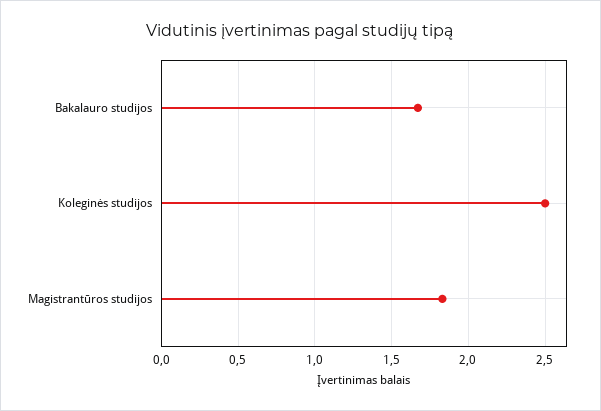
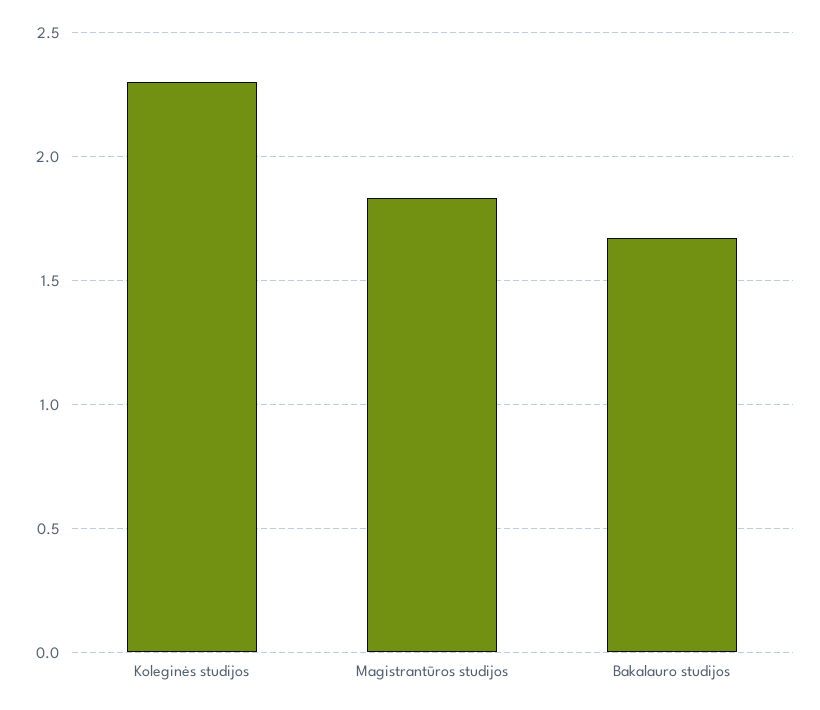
Koleginės studijos: 2.5 -> 2.3

